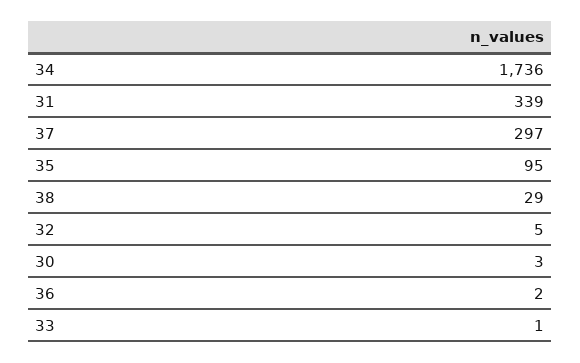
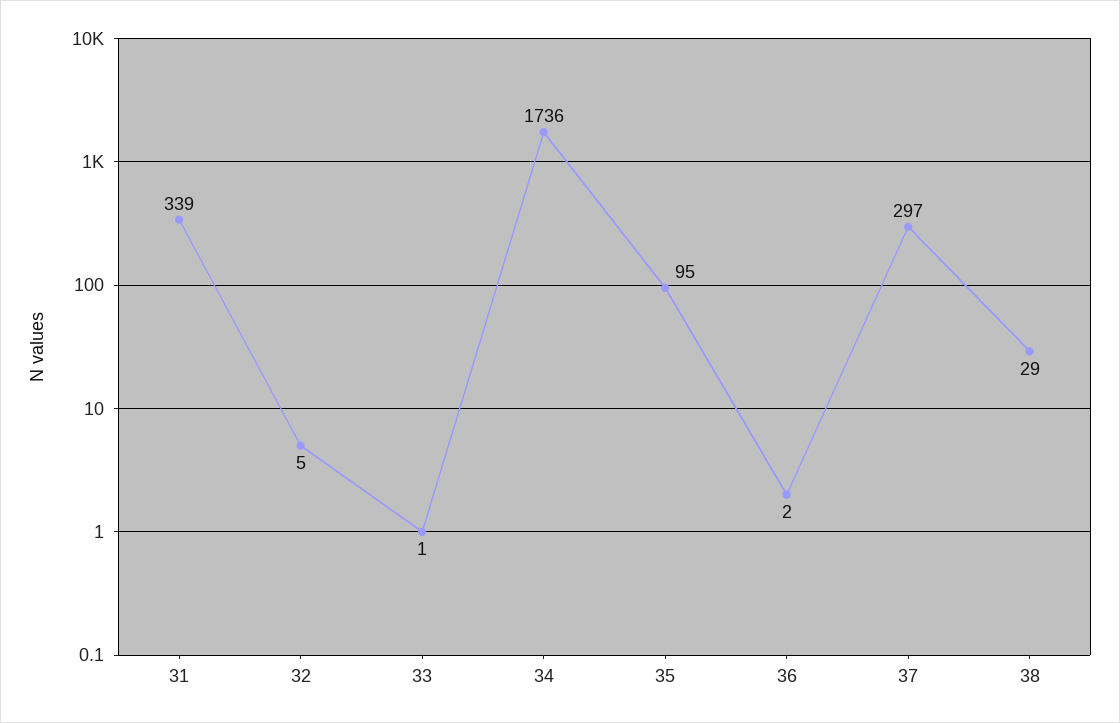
30: 3 -> none

